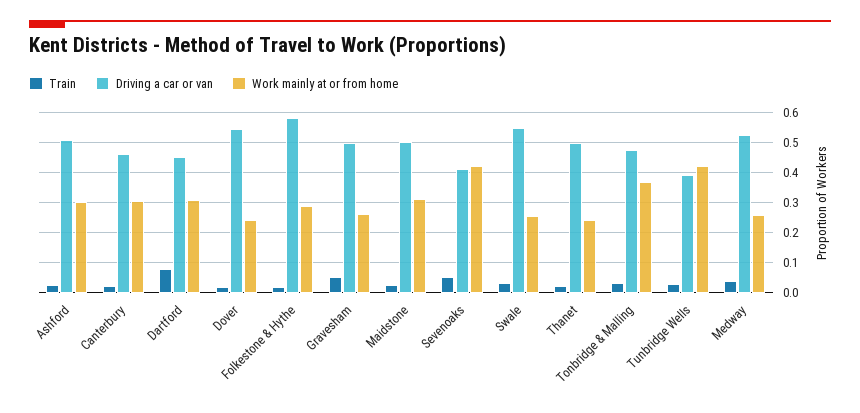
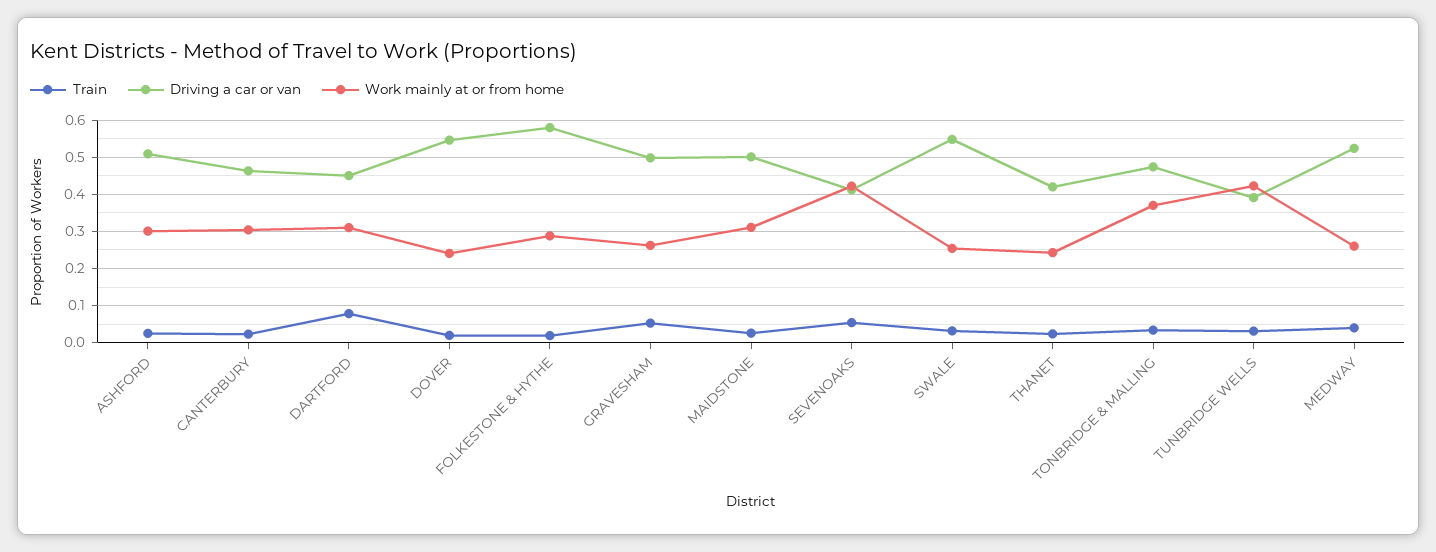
Driving a car or van, Thanet: 0.5 -> 0.42

